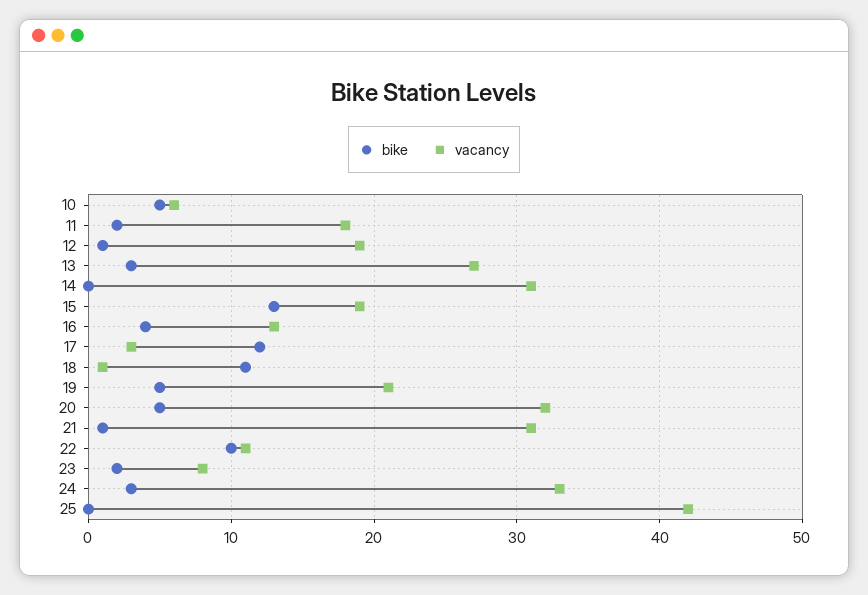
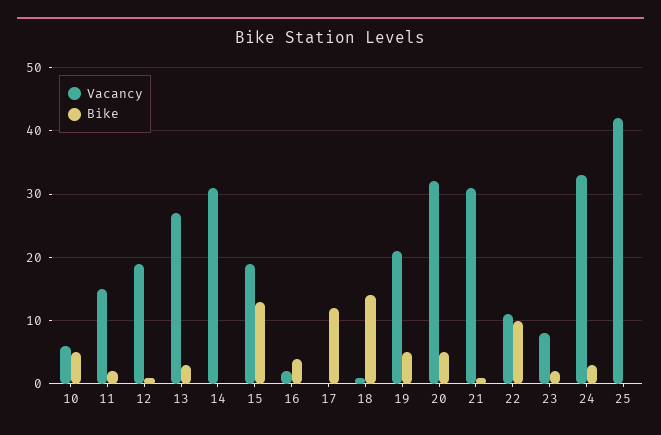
vacancy, 11: 18 -> 15
vacancy, 16: 13 -> 2
vacancy, 17: 3 -> 0
bike, 18: 11 -> 14

